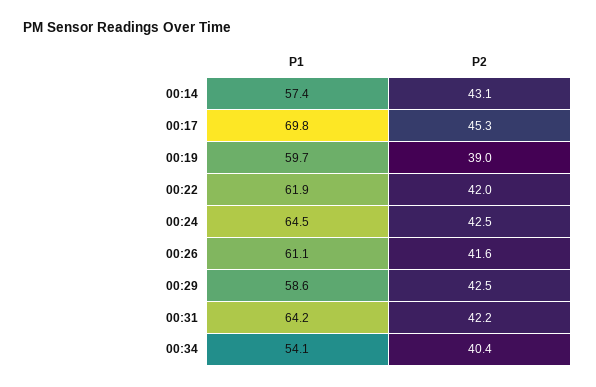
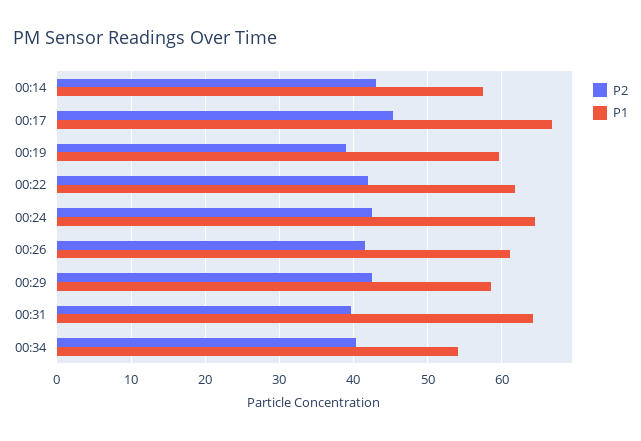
P1, 00:17: 69.8 -> 67
P2, 00:31: 42.2 -> 40

